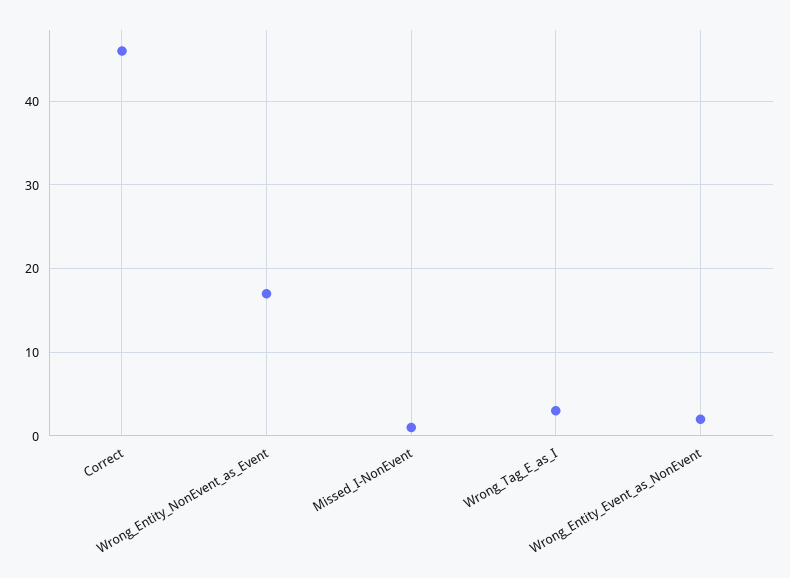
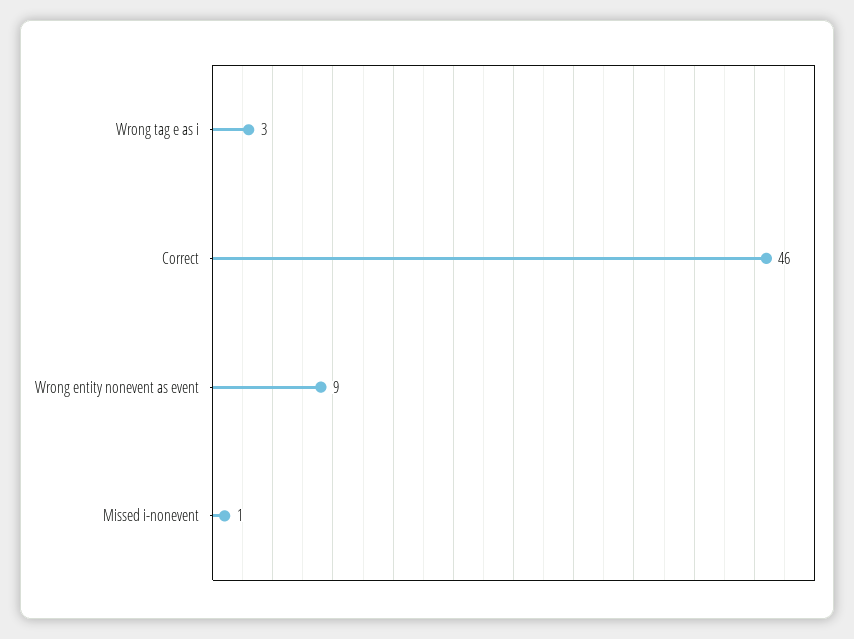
Wrong_Entity_NonEvent_as_Event: 17 -> 9
Wrong_Entity_Event_as_NonEvent: 2 -> none

